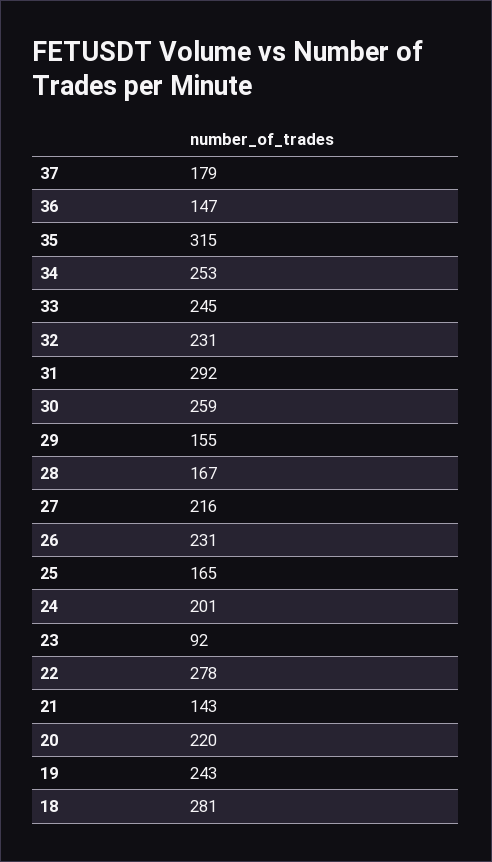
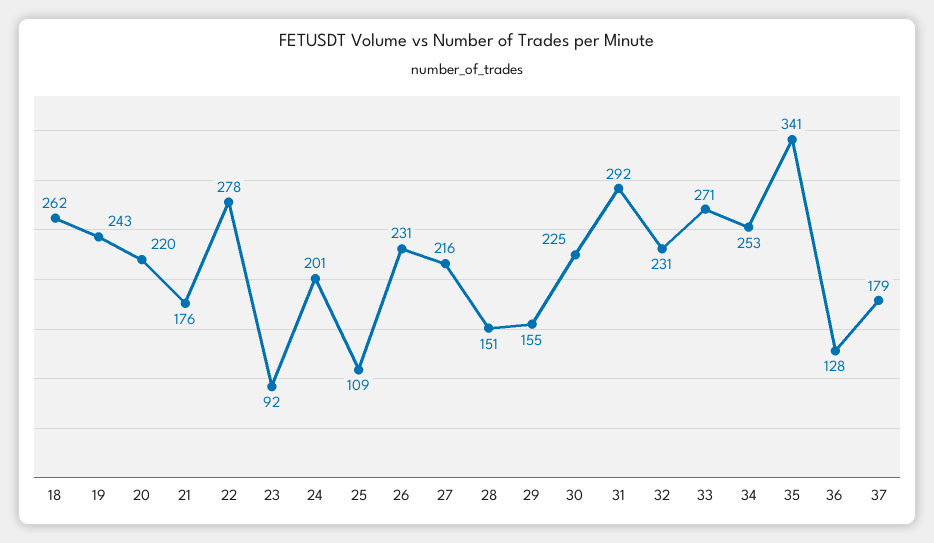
36: 147 -> 128
35: 315 -> 341
33: 245 -> 271
30: 259 -> 225
28: 167 -> 151
25: 165 -> 109
21: 143 -> 176
18: 281 -> 262

